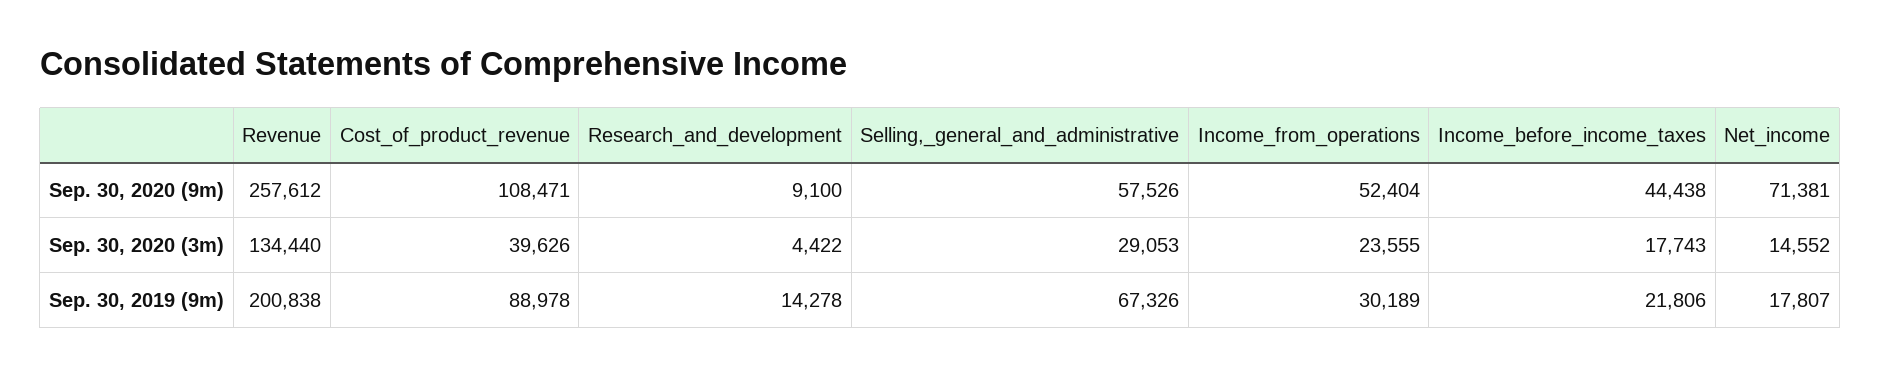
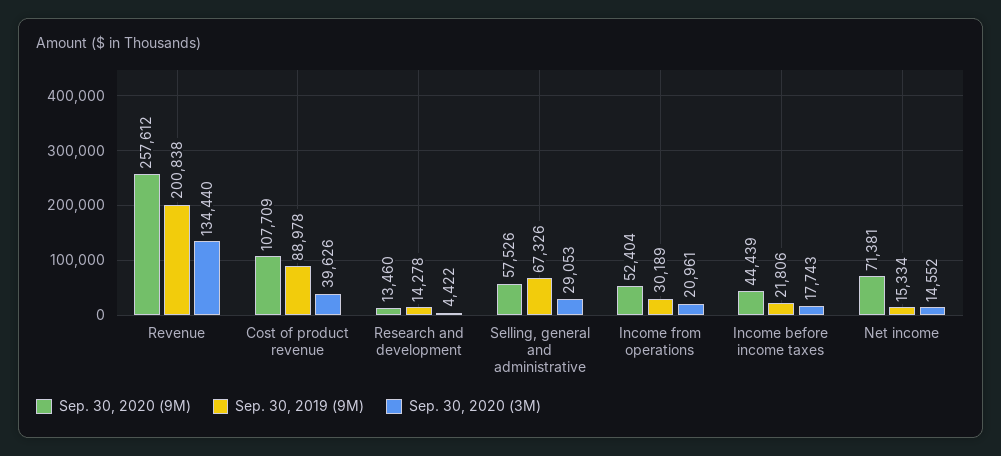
Sep. 30, 2020 (9m), Cost_of_product_revenue: 108471 -> 107709
Sep. 30, 2020 (9m), Research_and_development: 9100 -> 13460
Sep. 30, 2020 (9m), Income_before_income_taxes: 44438 -> 44439
Sep. 30, 2020 (3m), Income_from_operations: 23555 -> 20961
Sep. 30, 2019 (9m), Net_income: 17807 -> 15334

